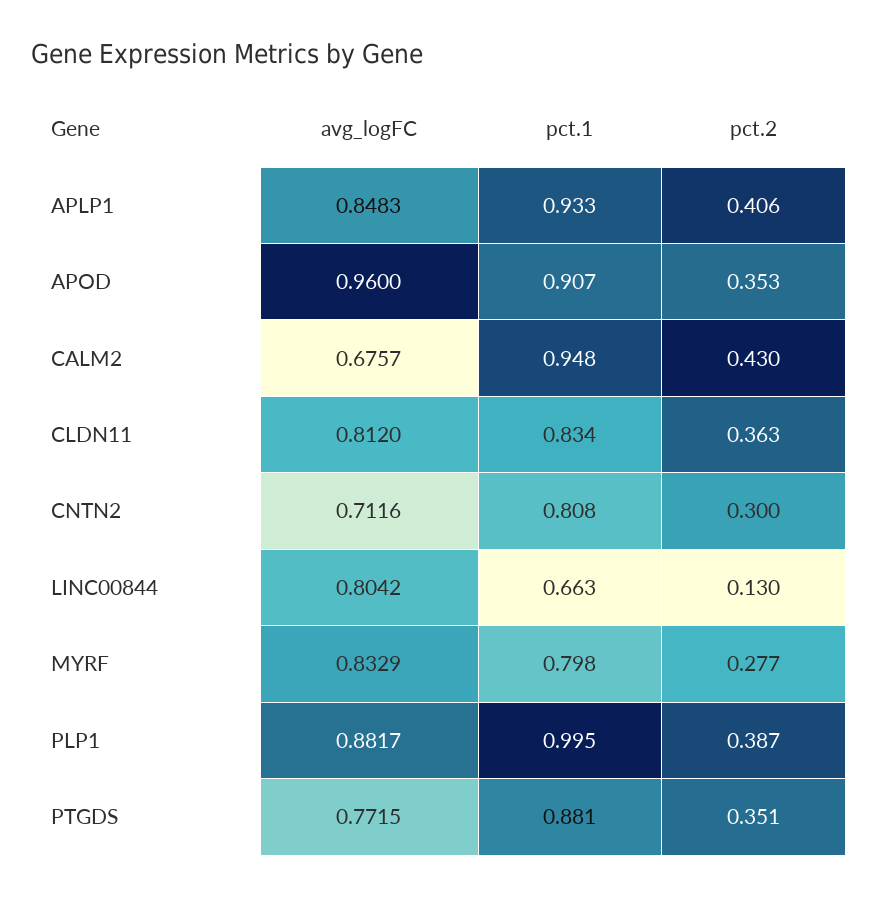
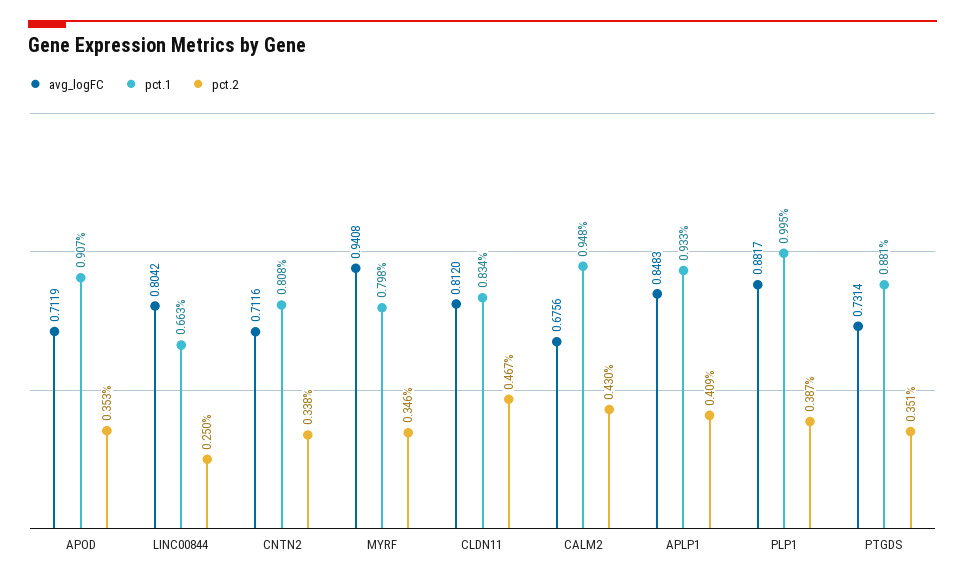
pct.2, APLP1: 0.406 -> 0.409
avg_logFC, APOD: 0.96 -> 0.7119
avg_logFC, CALM2: 0.6757 -> 0.6756
pct.2, CLDN11: 0.363 -> 0.467
pct.2, CNTN2: 0.3 -> 0.338
pct.2, LINC00844: 0.13 -> 0.25
avg_logFC, MYRF: 0.8329 -> 0.9408
pct.2, MYRF: 0.277 -> 0.346
avg_logFC, PTGDS: 0.7715 -> 0.7314

